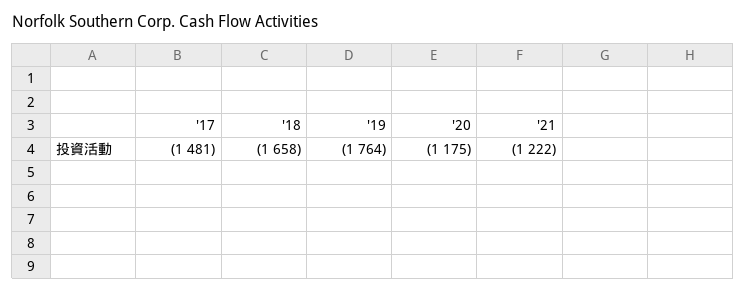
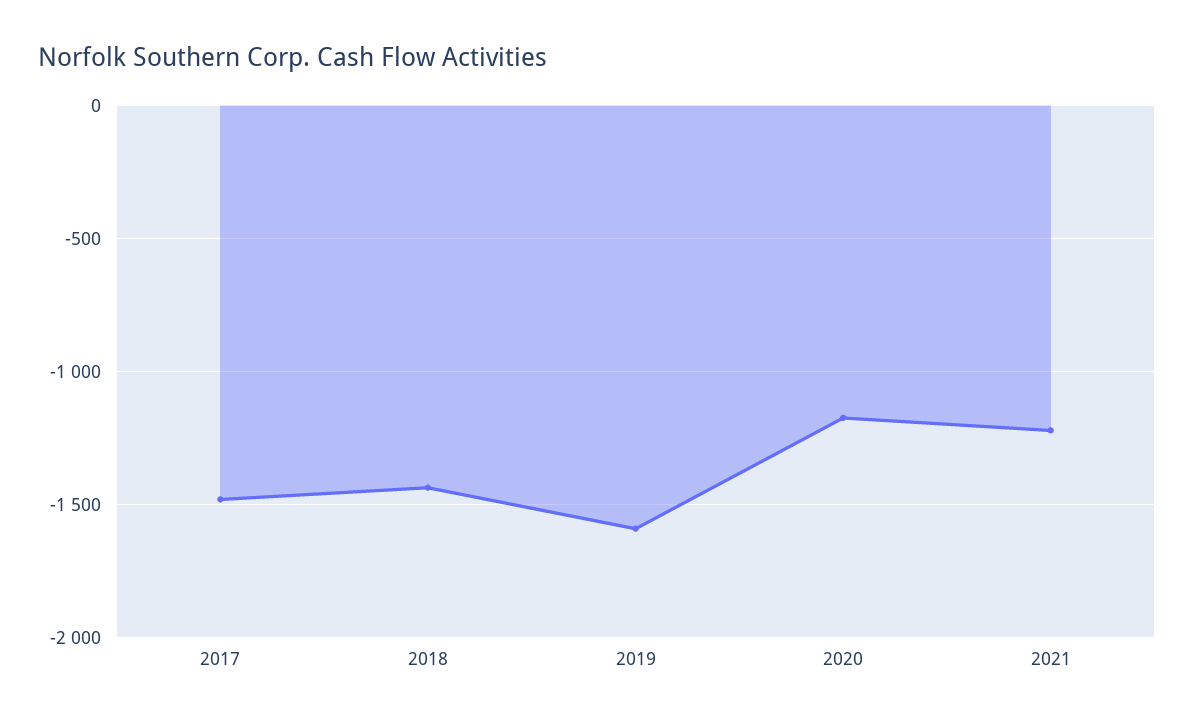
'18: -1658 -> -1450
'19: -1764 -> -1600

